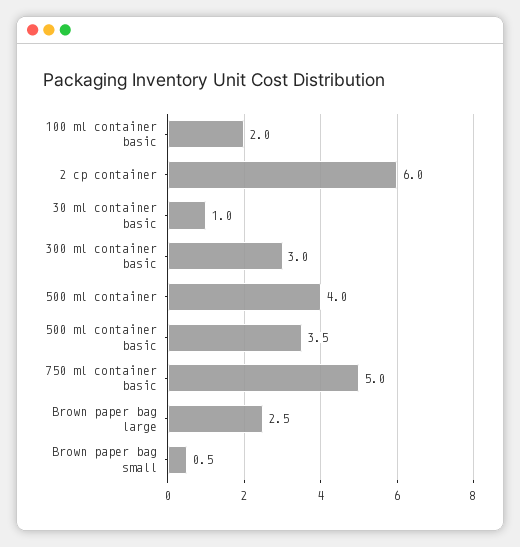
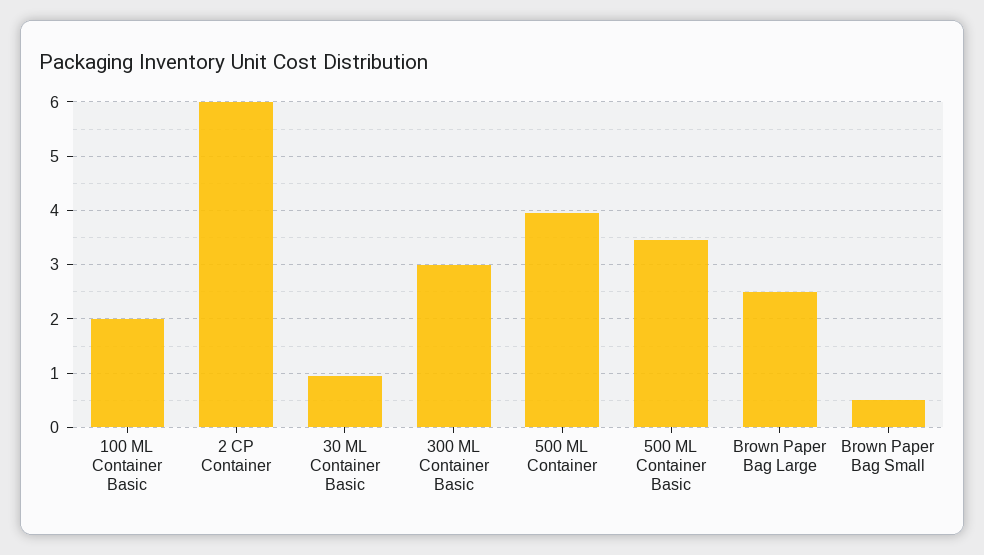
750 ml container basic: 5 -> none

